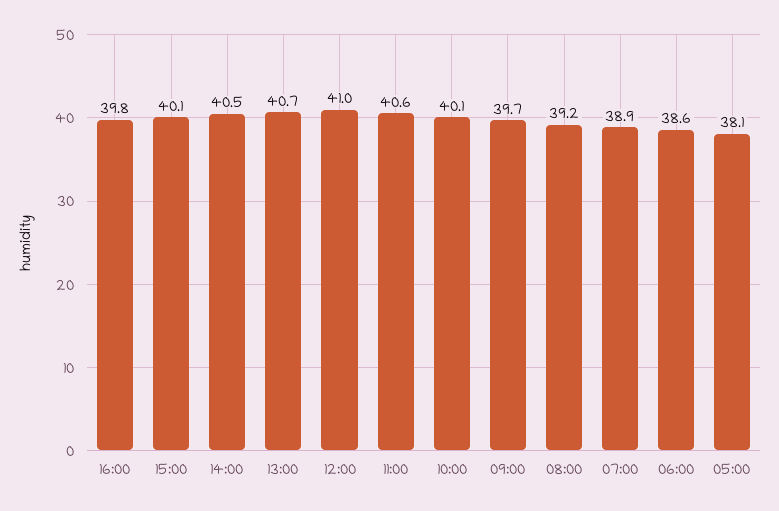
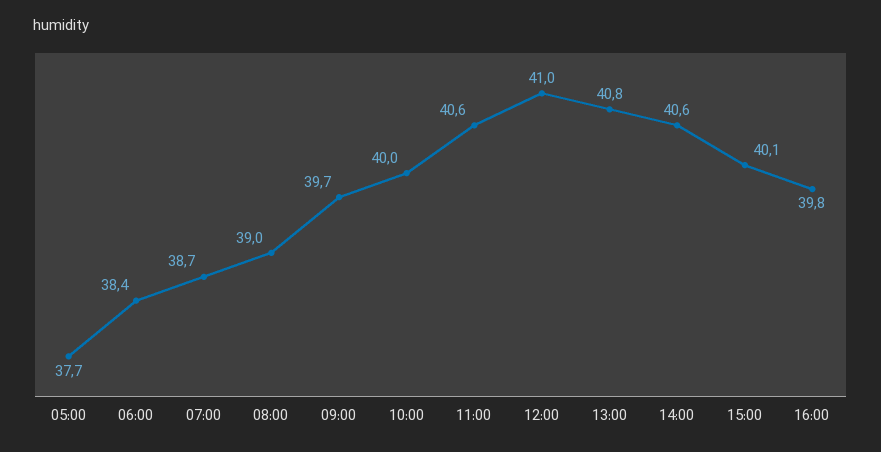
14:00: 40.5 -> 40.6
13:00: 40.7 -> 40.8
10:00: 40.1 -> 40
08:00: 39.2 -> 39
07:00: 38.9 -> 38.7
06:00: 38.6 -> 38.4
05:00: 38.1 -> 37.7

